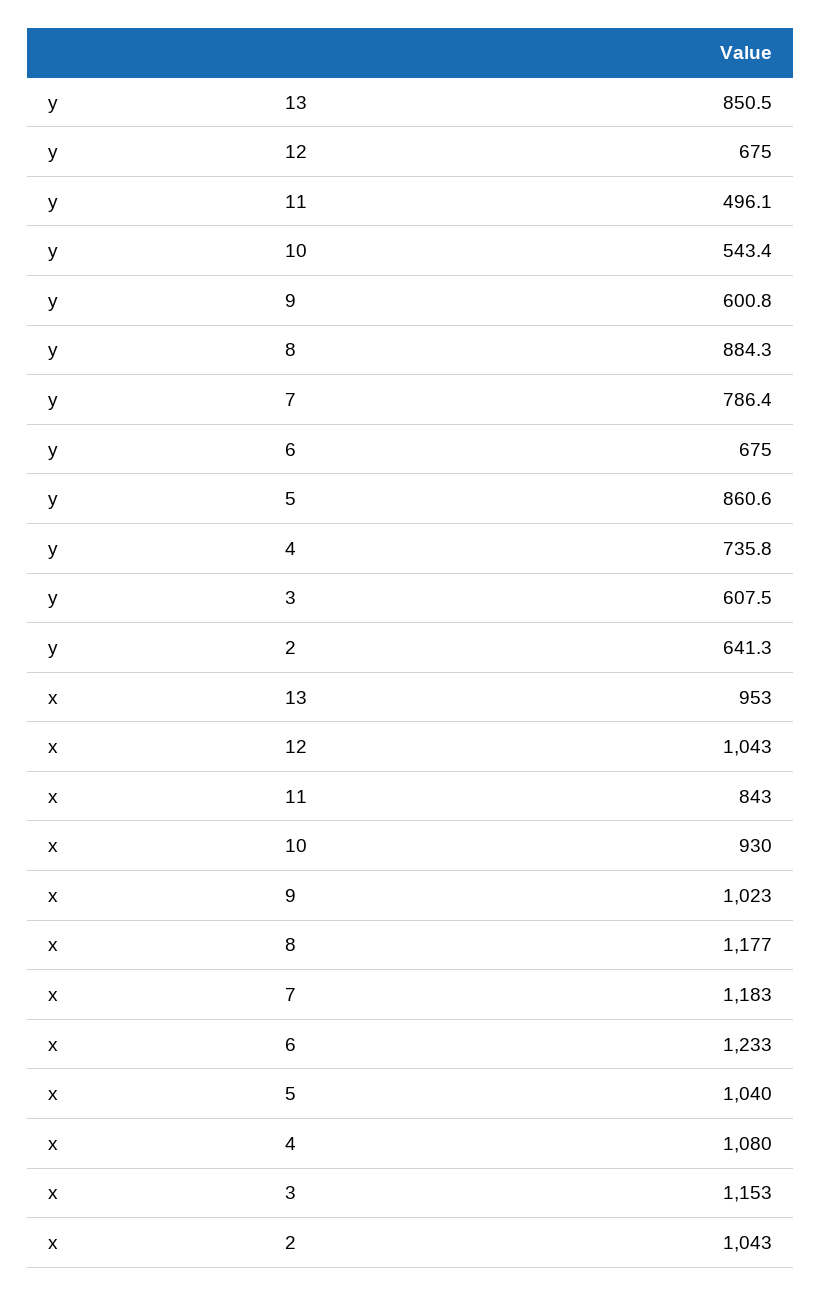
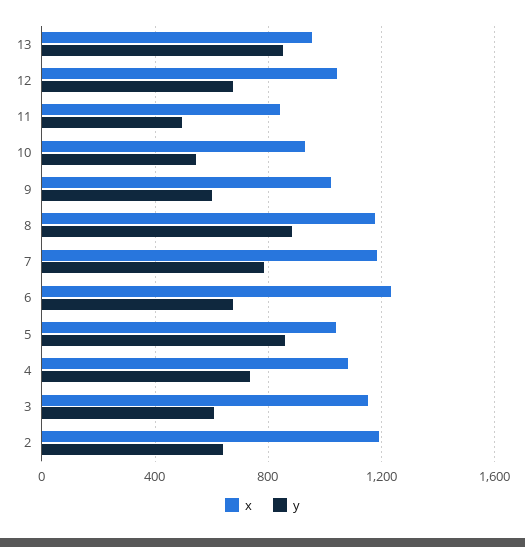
x, 2: 1043 -> 1200

